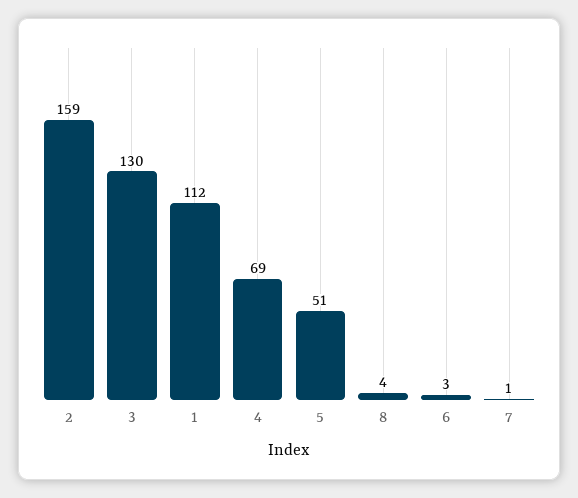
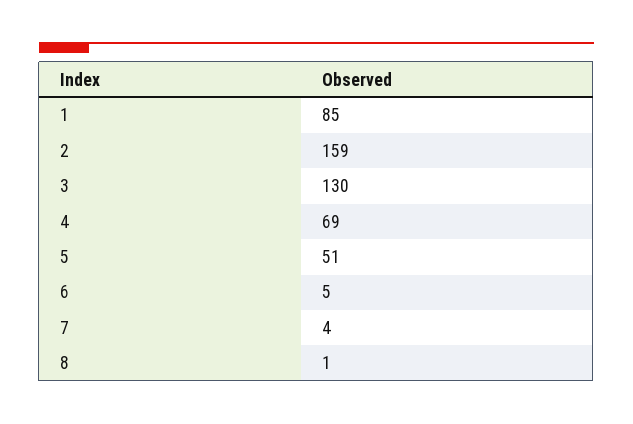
1: 112 -> 85
8: 4 -> 1
6: 3 -> 5
7: 1 -> 4

